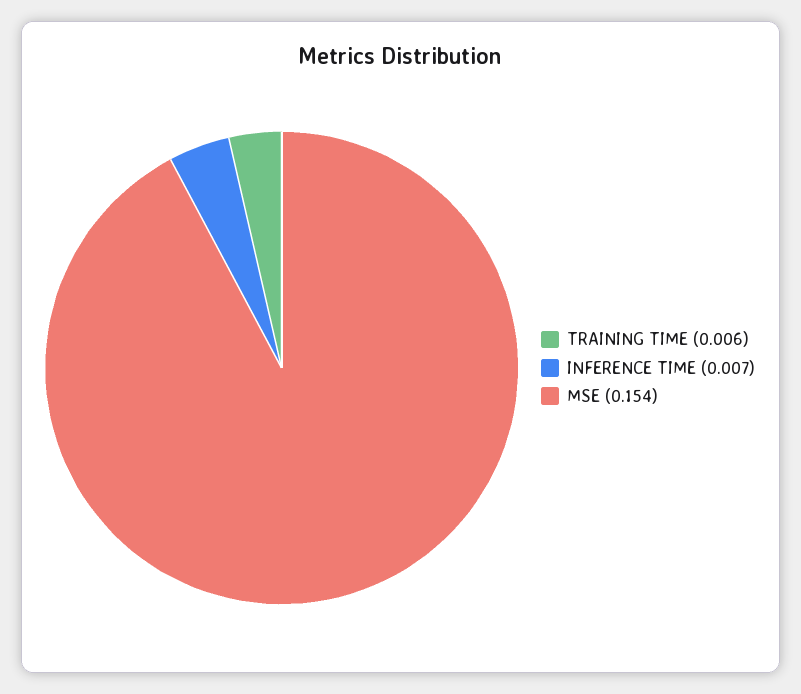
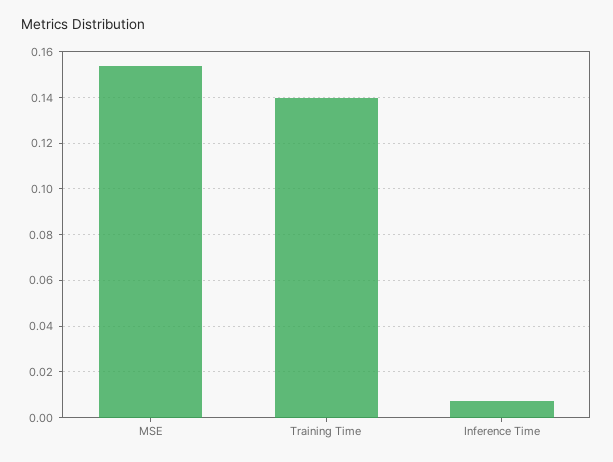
TRAINING TIME: 0.006 -> 0.14

